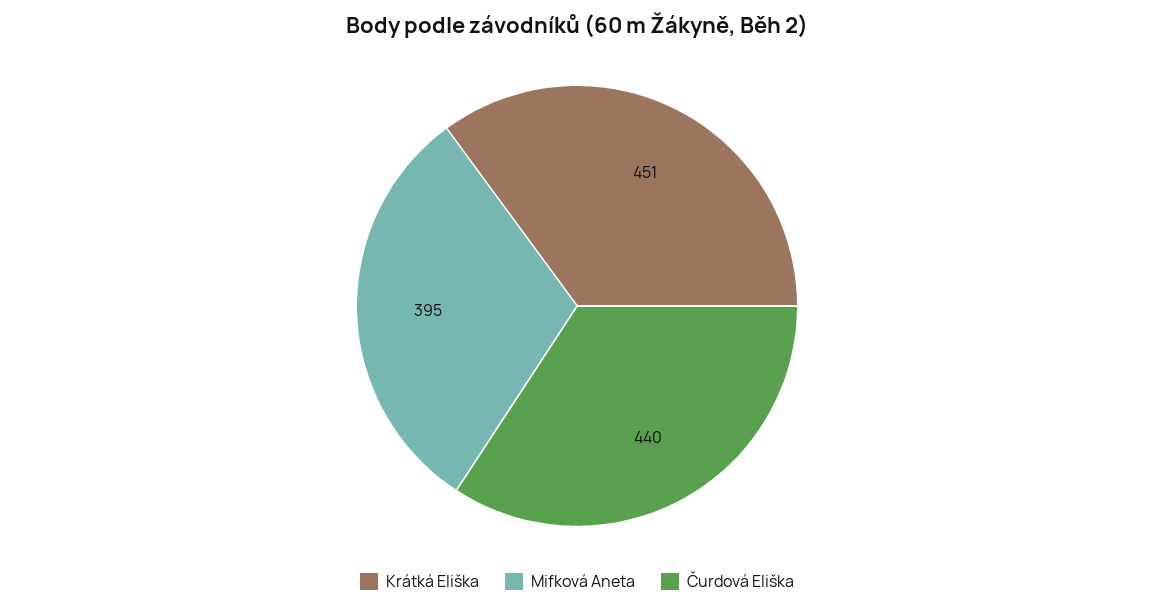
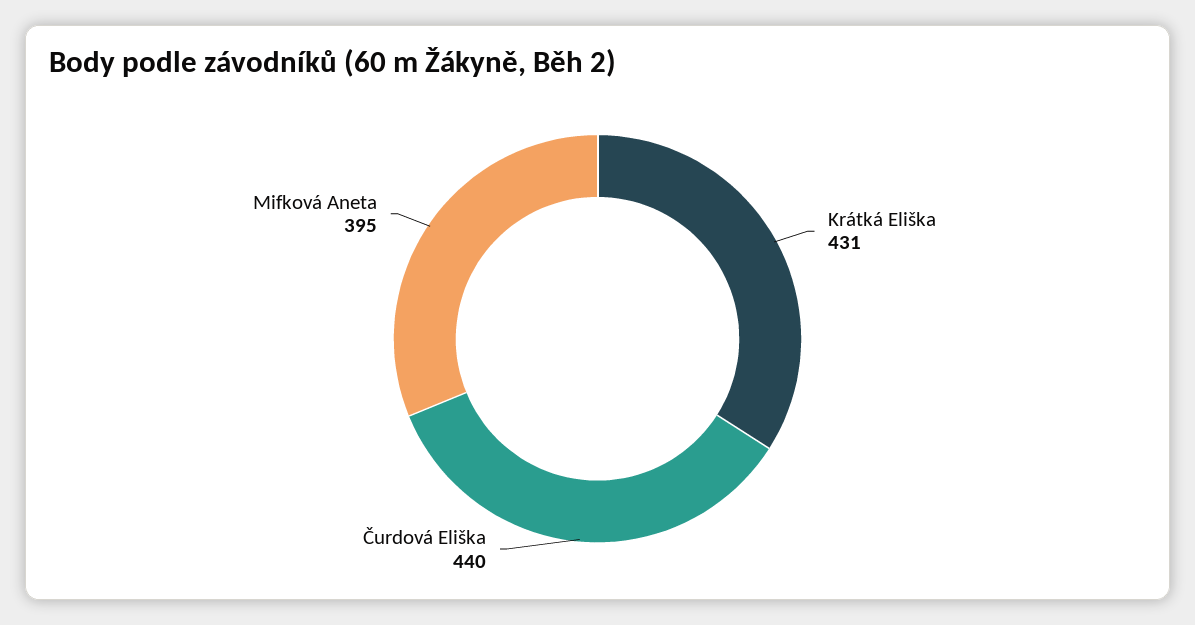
Krátká Eliška: 451 -> 431

